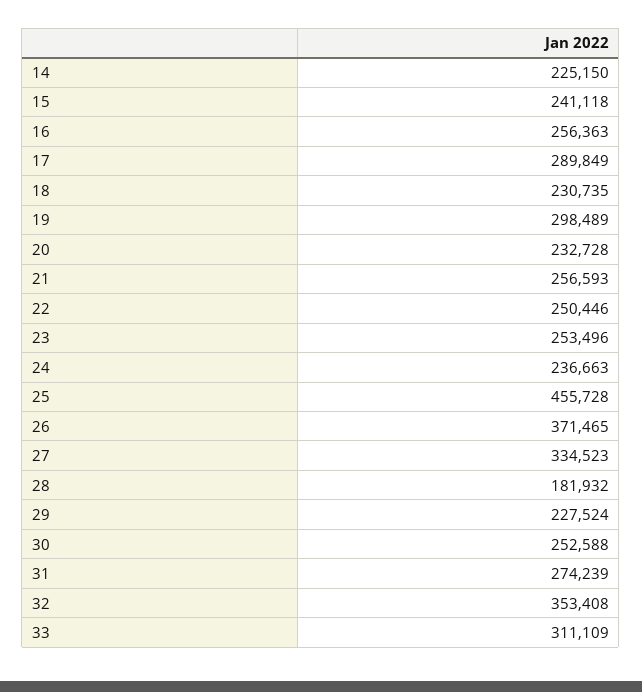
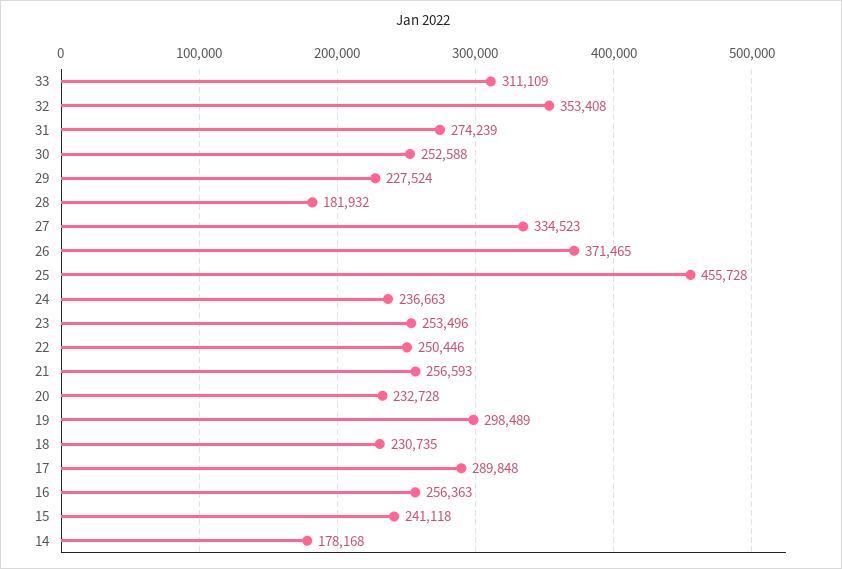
14: 225150 -> 178168
17: 289849 -> 289848

